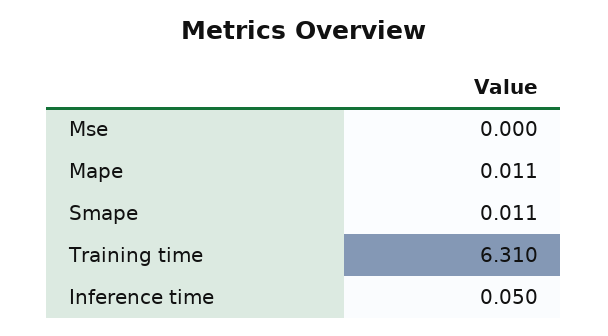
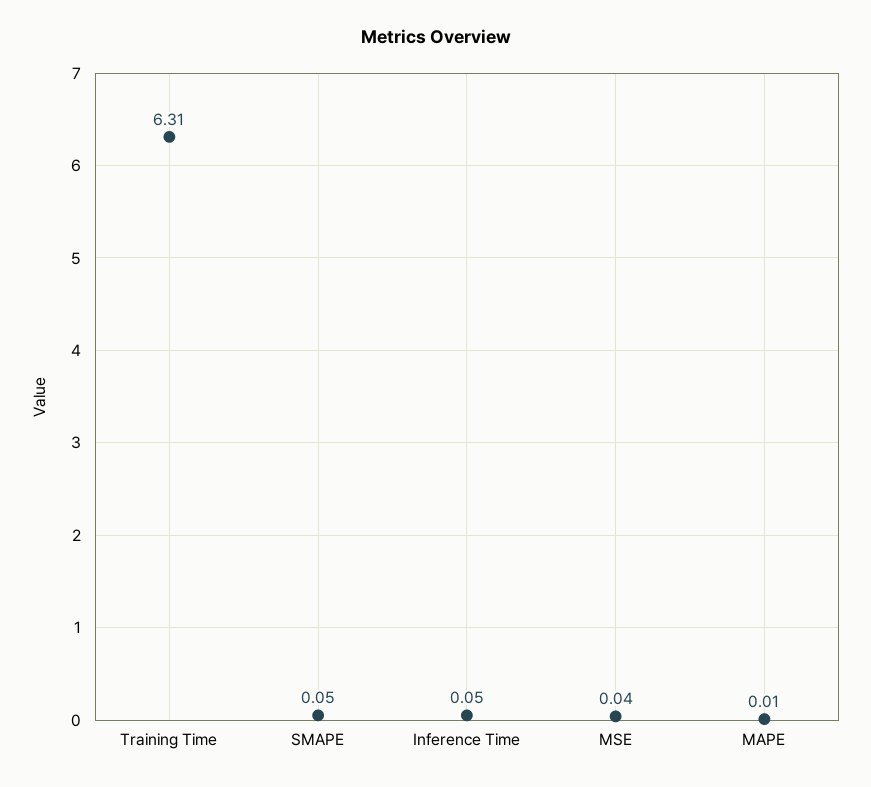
Mse: 0 -> 0.04
Smape: 0.011 -> 0.05

